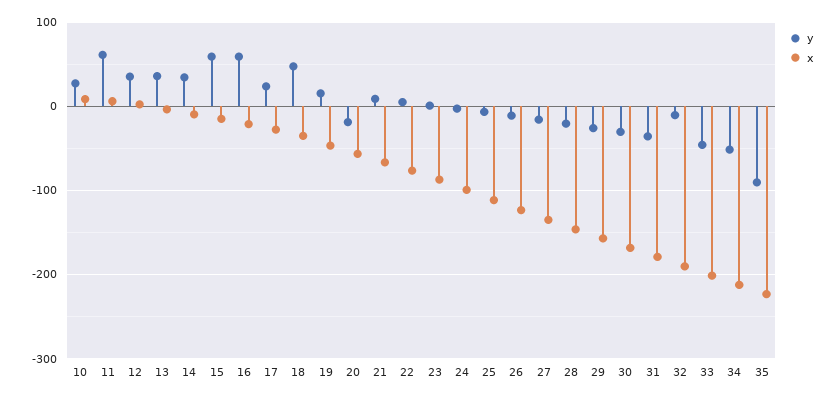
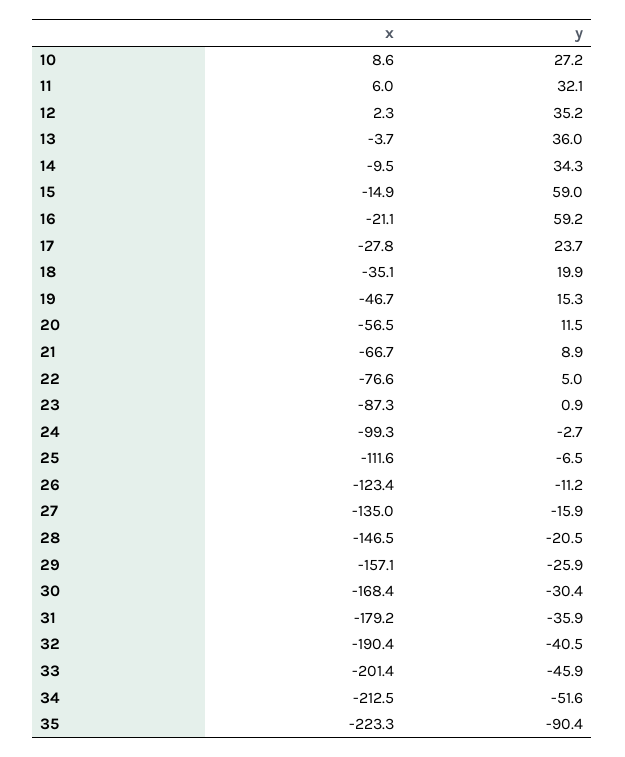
y, 11: 60 -> 32.1
y, 18: 50 -> 19.9
y, 20: -20 -> 11.5
y, 32: -10 -> -40.5

